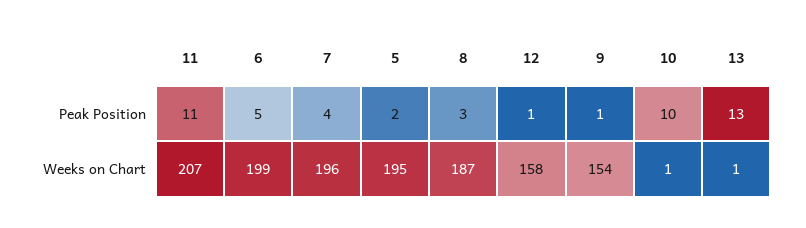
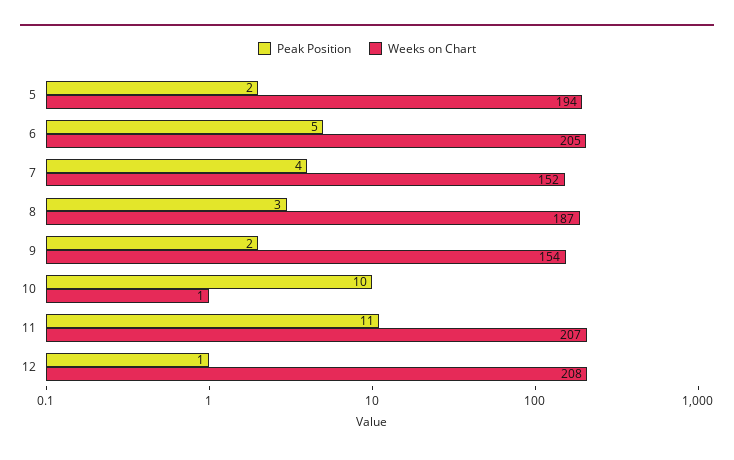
Peak Position, 9: 1 -> 2
Peak Position, 13: 13 -> none
Weeks on Chart, 6: 199 -> 205
Weeks on Chart, 7: 196 -> 152
Weeks on Chart, 5: 195 -> 194
Weeks on Chart, 12: 158 -> 208
Weeks on Chart, 13: 1 -> none

